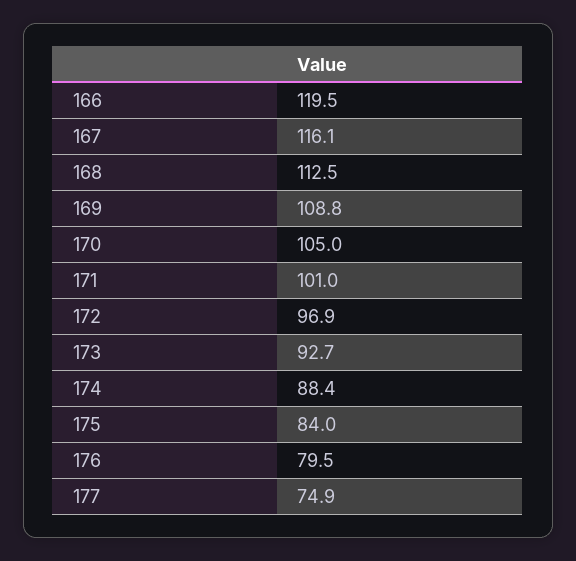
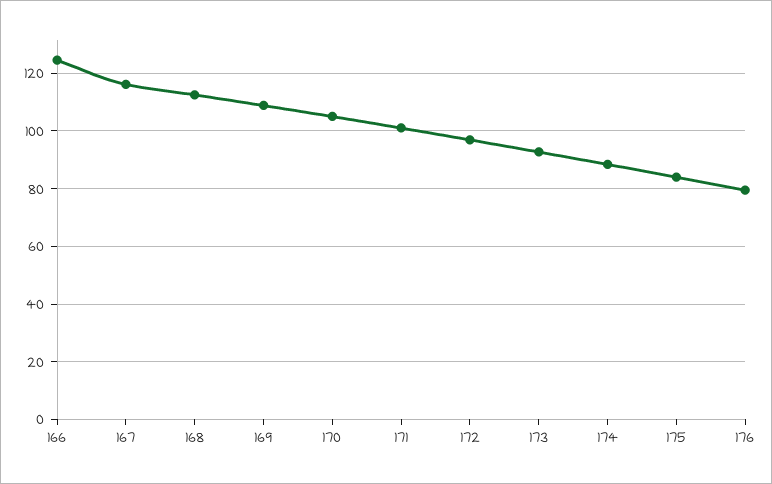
166: 119.5 -> 125
177: 74.9 -> none

